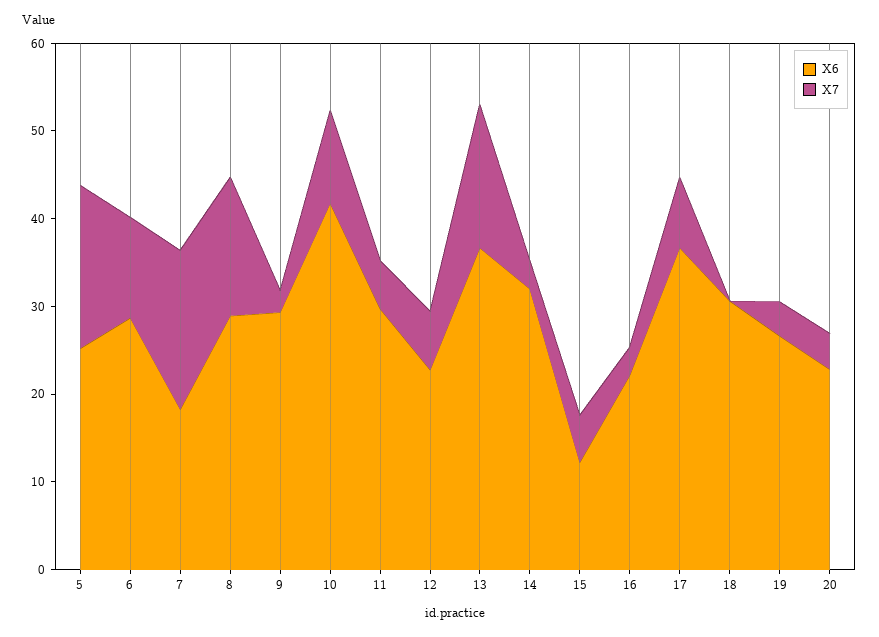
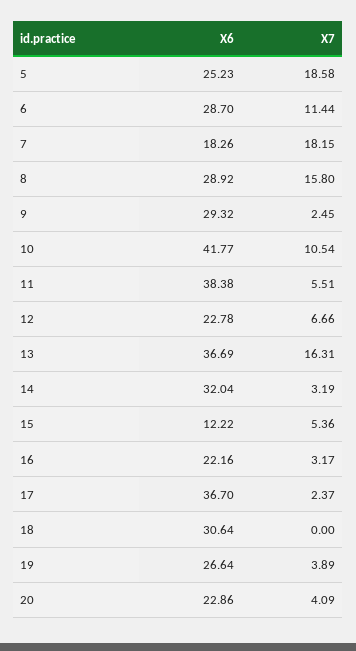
X6, 11: 30 -> 38.38
X7, 17: 8 -> 2.37

